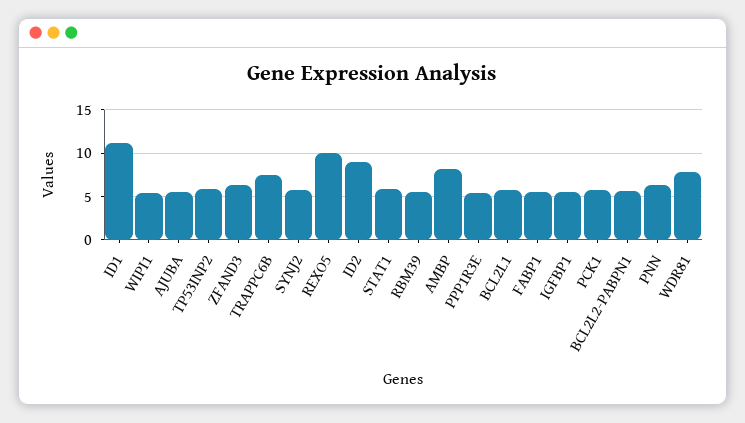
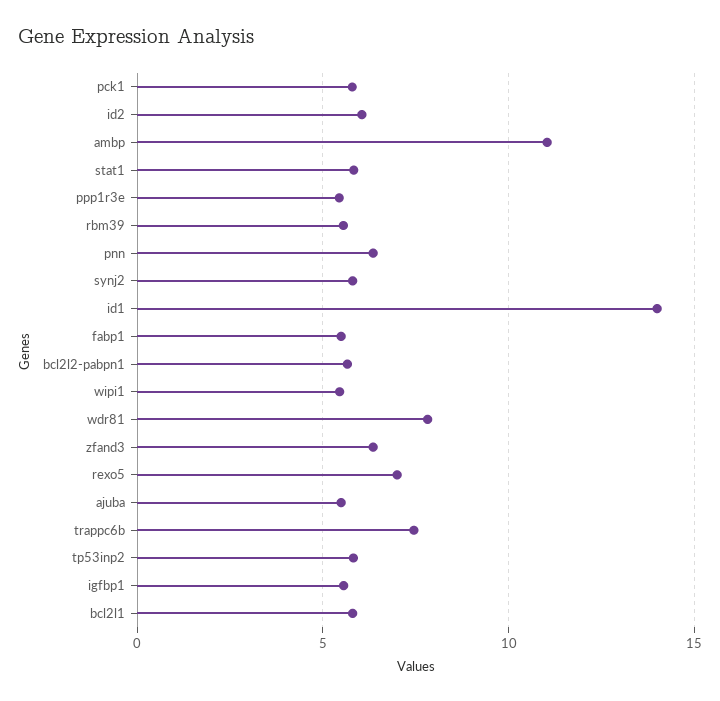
ID1: 11 -> 14
REXO5: 10 -> 7
ID2: 9 -> 6
AMBP: 8 -> 11

